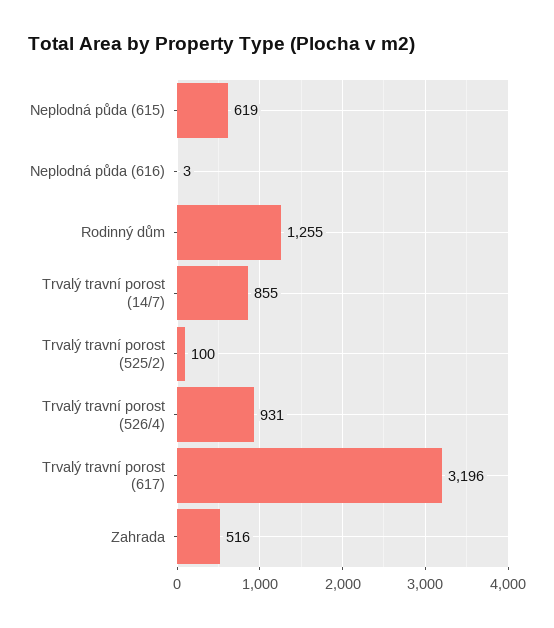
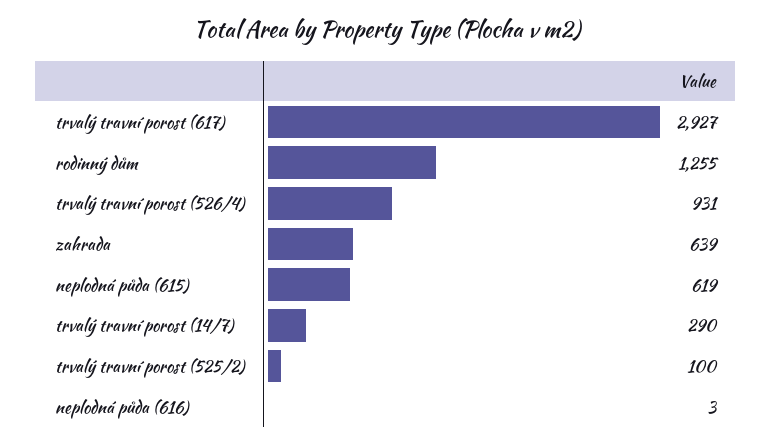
Trvalý travní porost (14/7): 855 -> 290
Trvalý travní porost (617): 3196 -> 2927
Zahrada: 516 -> 639

